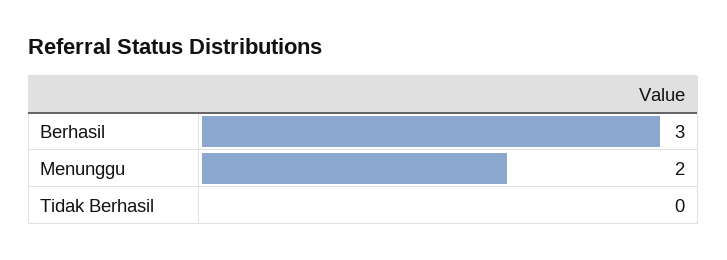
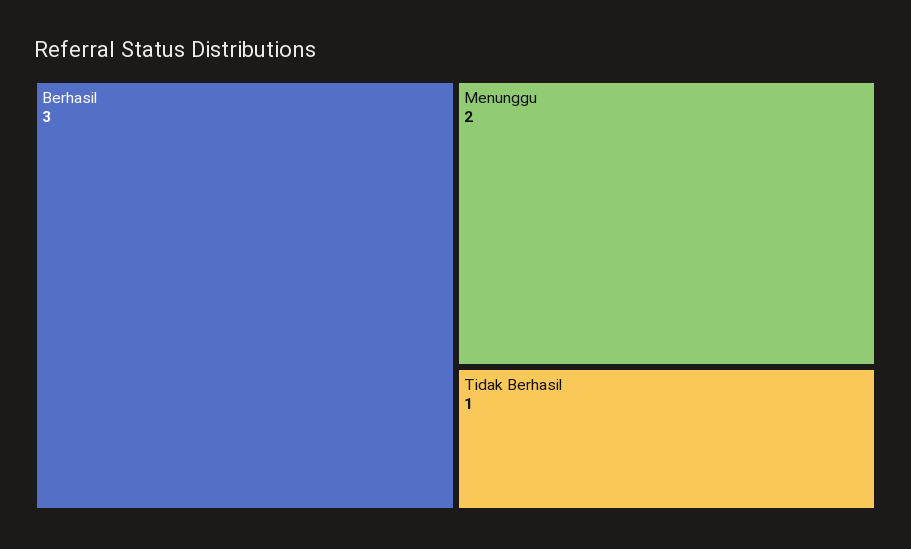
Tidak Berhasil: 0 -> 1

